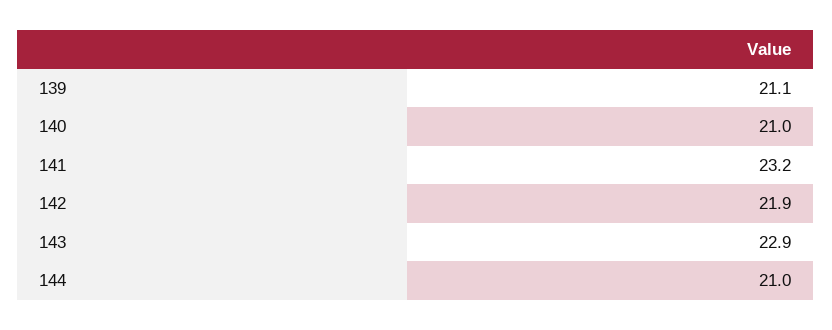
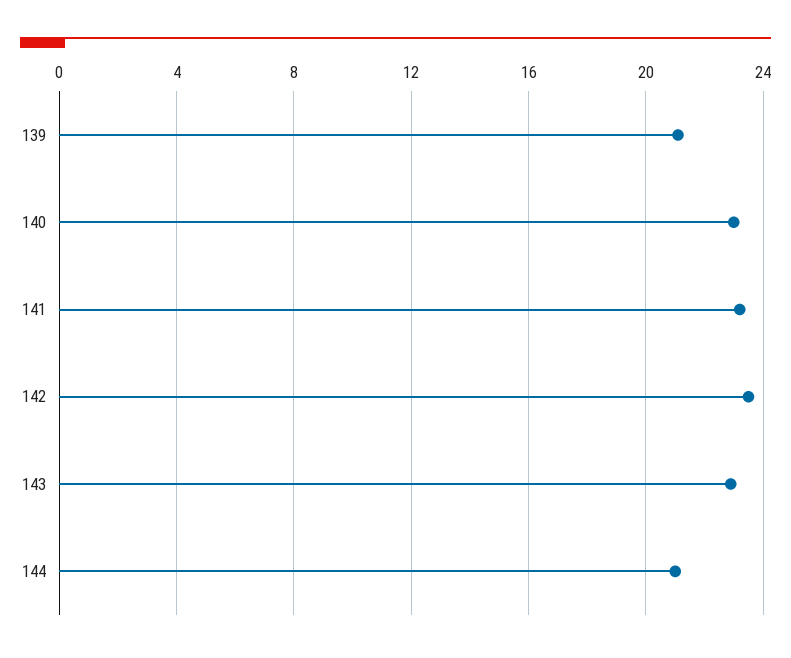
140: 21 -> 23
142: 21.9 -> 23.5

